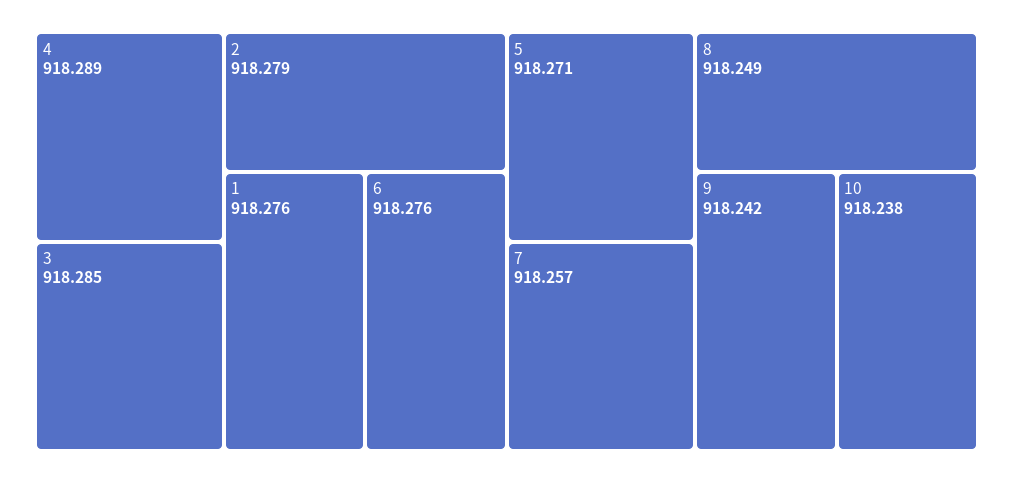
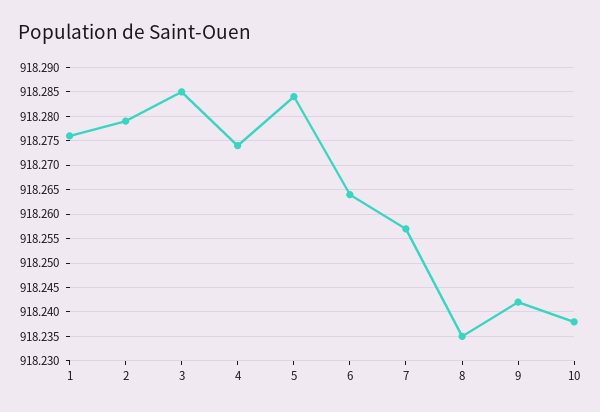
4: 918.289 -> 918.275
6: 918.276 -> 918.265
5: 918.271 -> 918.285
8: 918.249 -> 918.235

